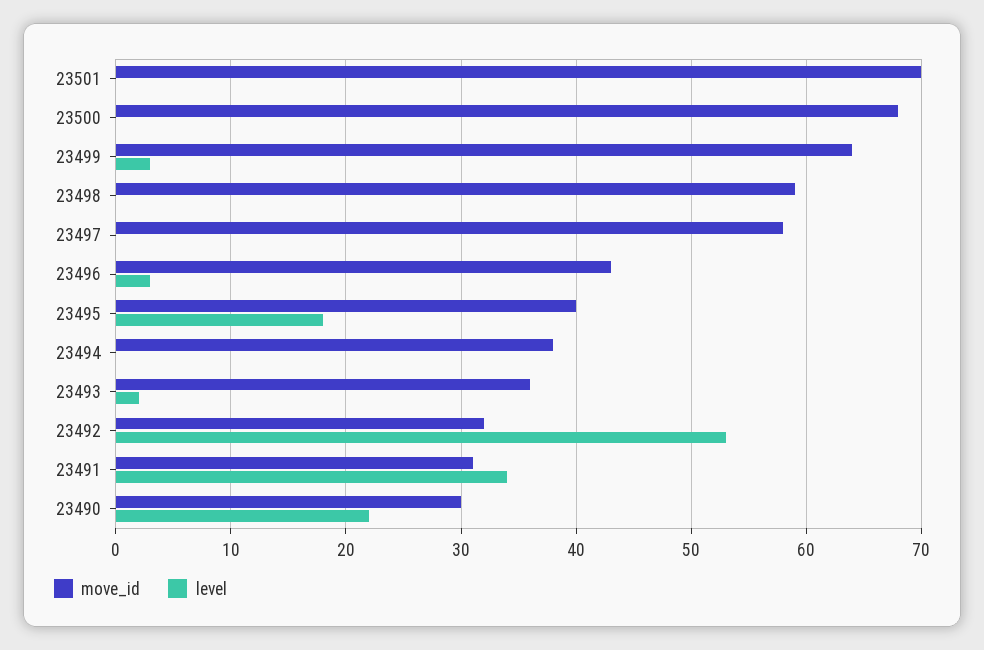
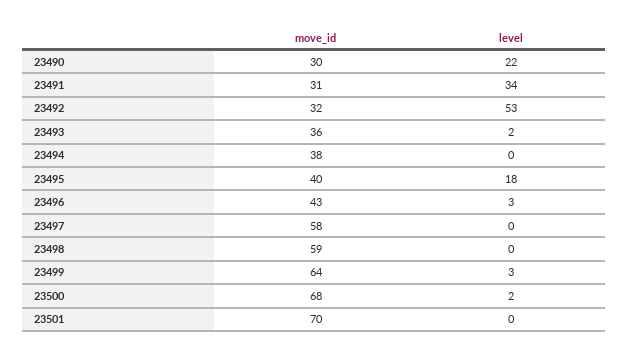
level, 23500: 0 -> 2

